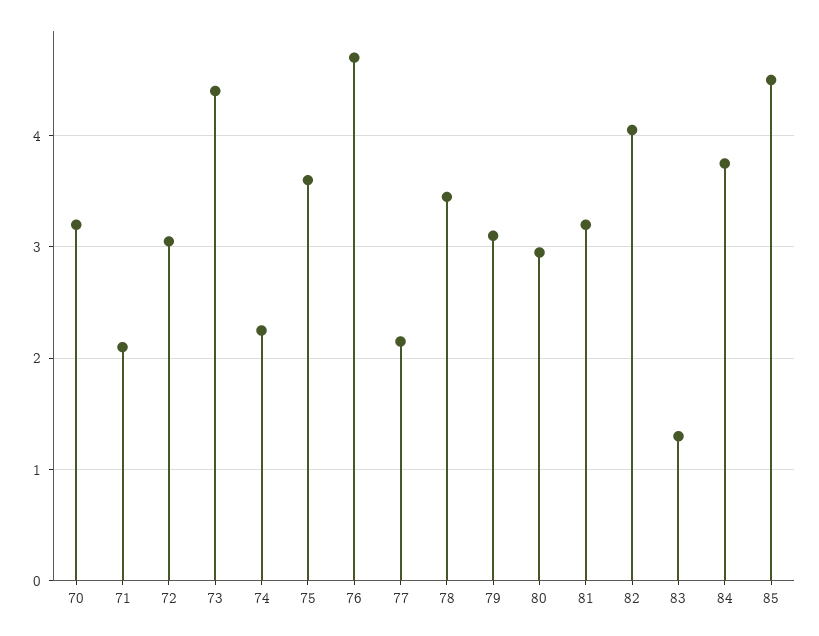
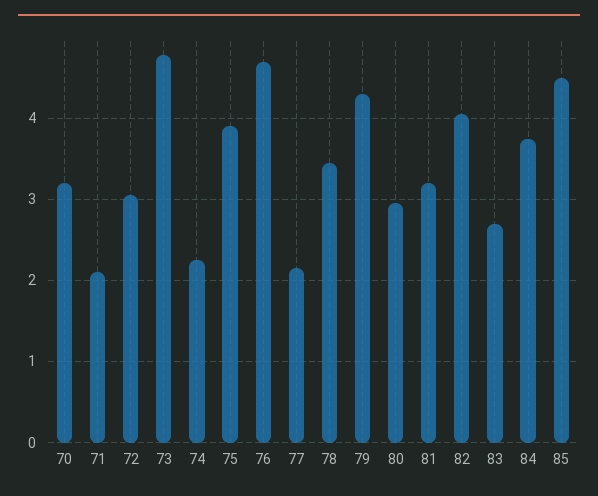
73: 4.4 -> 4.8
75: 3.6 -> 3.9
79: 3.1 -> 4.3
83: 1.3 -> 2.7

